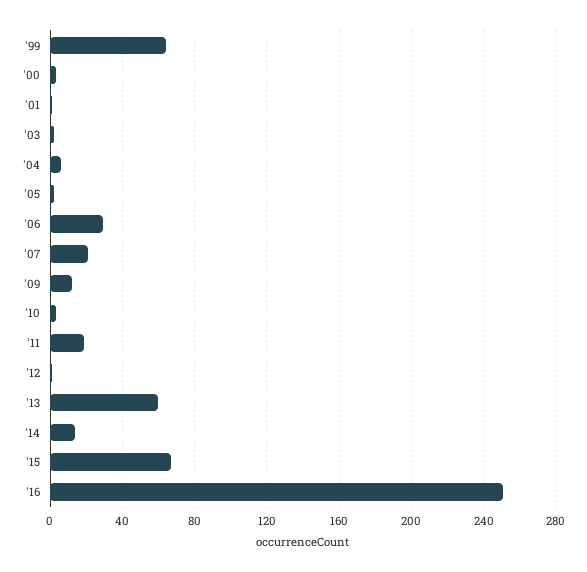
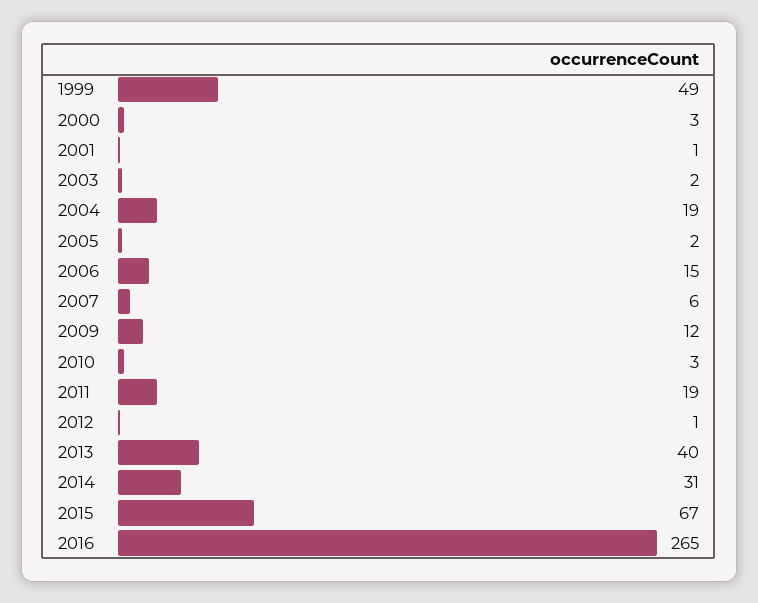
'99: 65 -> 49
'04: 5 -> 19
'06: 30 -> 15
'07: 20 -> 6
'13: 60 -> 40
'14: 15 -> 31
'16: 250 -> 265

